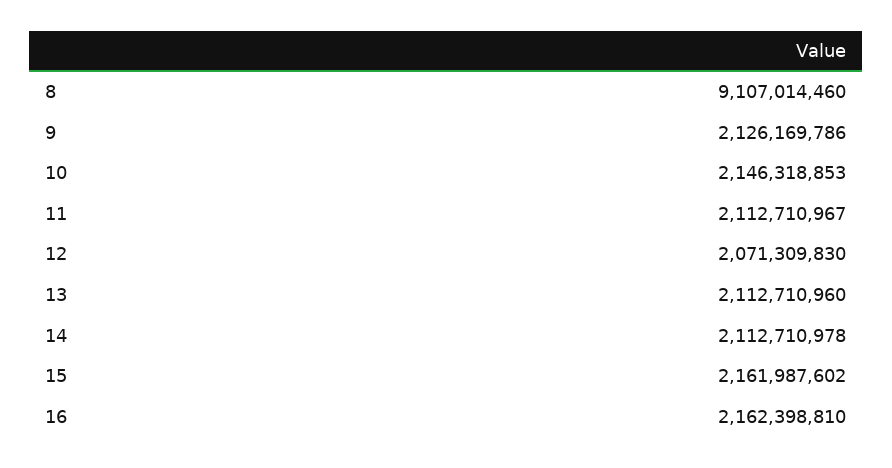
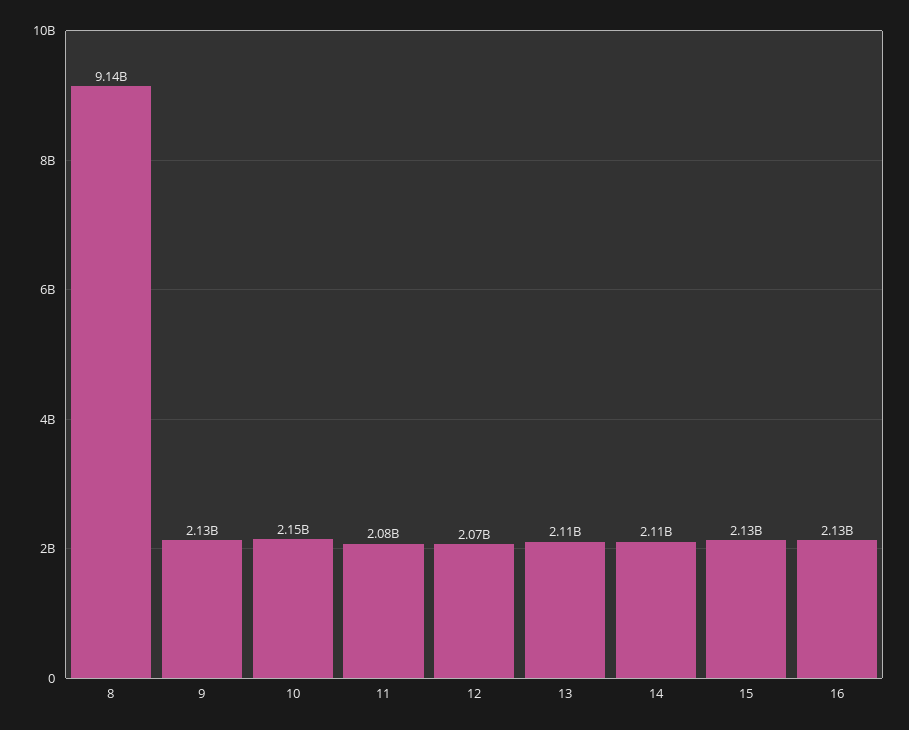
8: 9107014460 -> 9140000000
11: 2112710967 -> 2080000000
15: 2161987602 -> 2130000000
16: 2162398810 -> 2130000000

